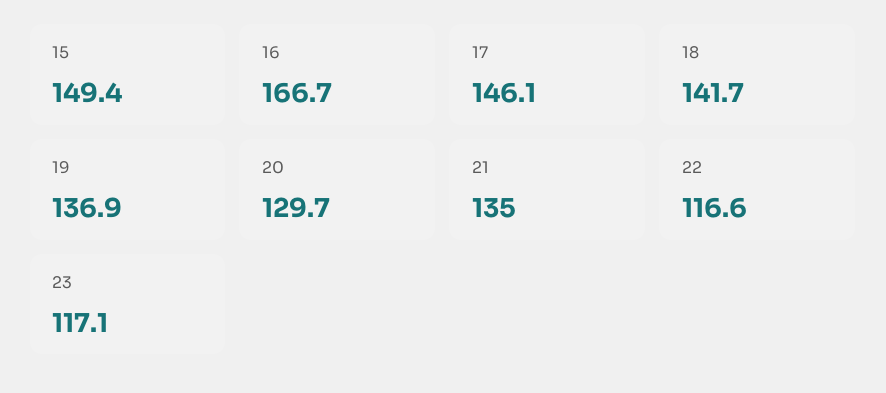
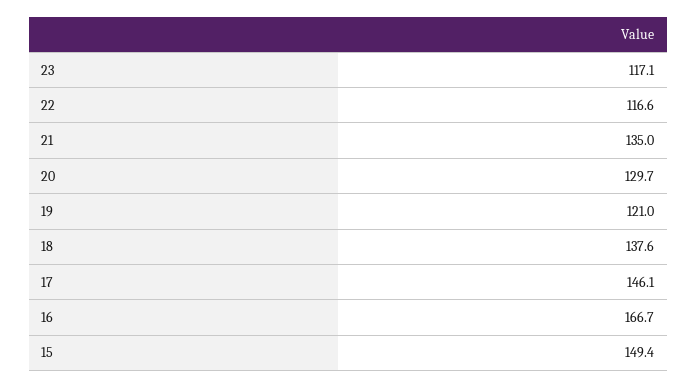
18: 141.7 -> 137.6
19: 136.9 -> 121

